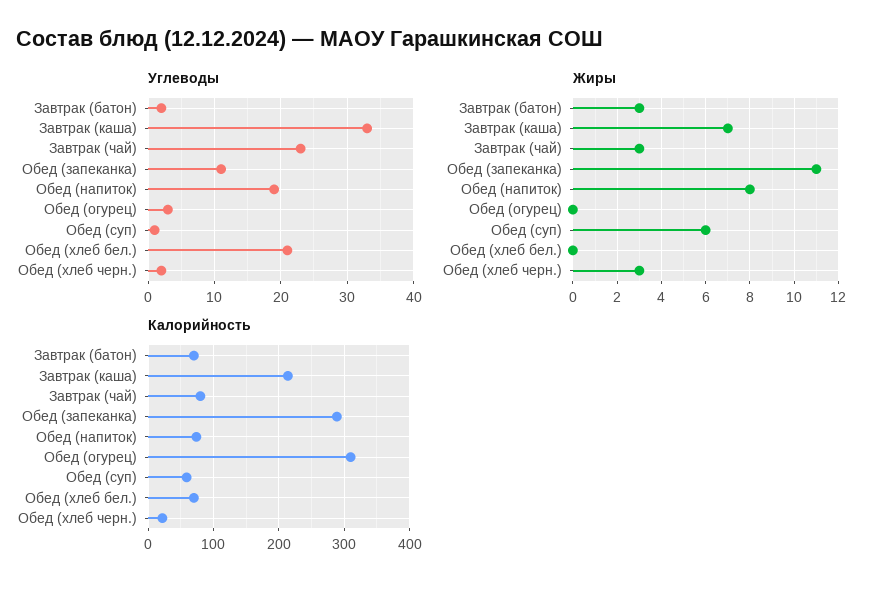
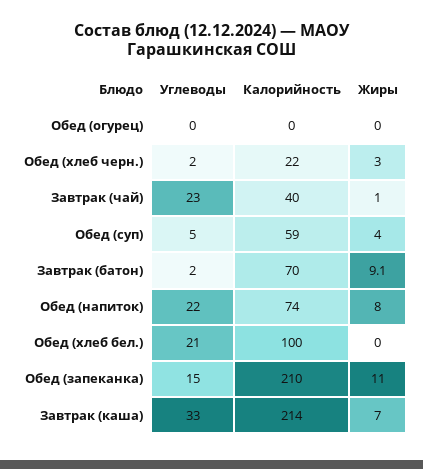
Углеводы, Обед (запеканка): 11 -> 15
Углеводы, Обед (напиток): 19 -> 22
Углеводы, Обед (огурец): 3 -> 0
Углеводы, Обед (суп): 1 -> 5
Жиры, Завтрак (батон): 3 -> 9.1
Жиры, Завтрак (чай): 3 -> 1
Жиры, Обед (суп): 6 -> 4
Калорийность, Завтрак (чай): 80 -> 40
Калорийность, Обед (запеканка): 290 -> 210
Калорийность, Обед (огурец): 310 -> 0
Калорийность, Обед (хлеб бел.): 70 -> 100

